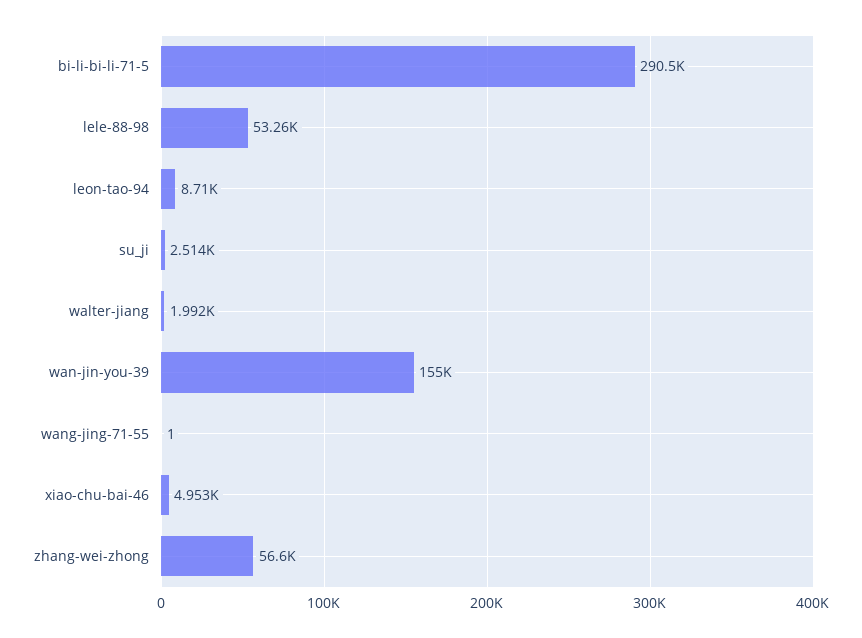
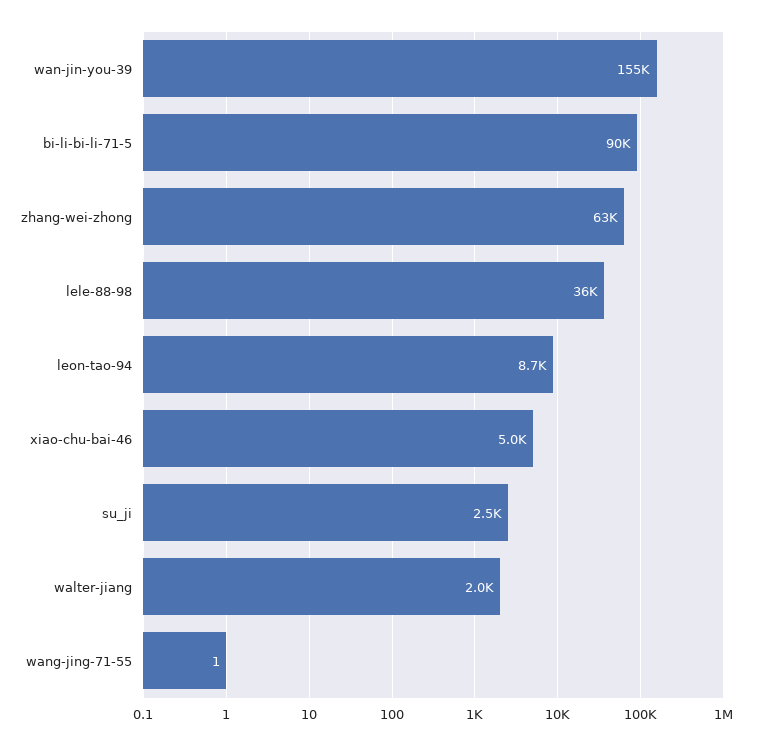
bi-li-bi-li-71-5: 290500 -> 90000
lele-88-98: 53260 -> 36000
zhang-wei-zhong: 56600 -> 63000

